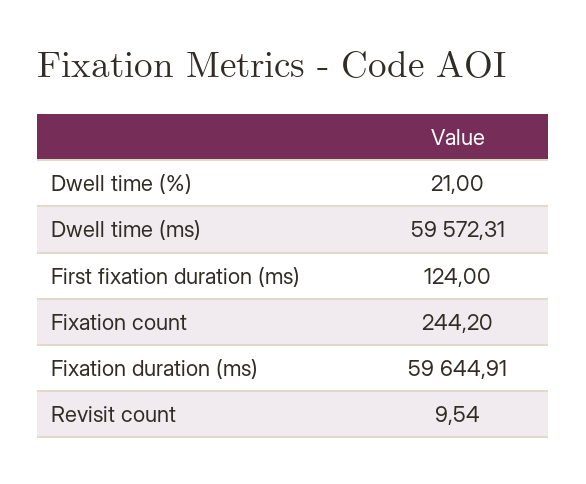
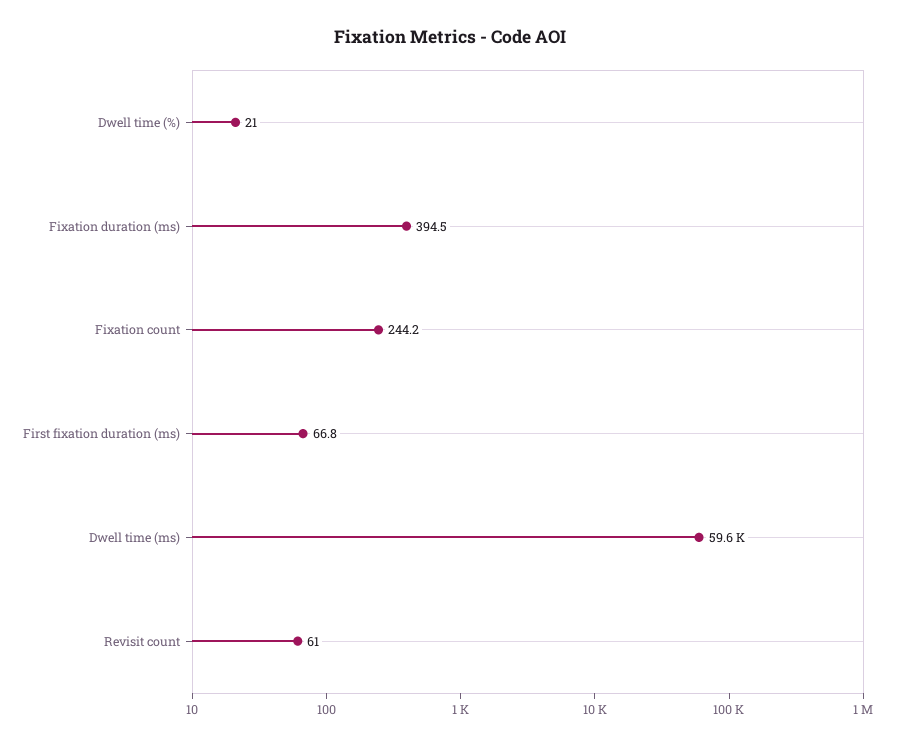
First fixation duration (ms): 124 -> 66.8
Fixation duration (ms): 59644.91 -> 394.5
Revisit count: 9.54 -> 61

